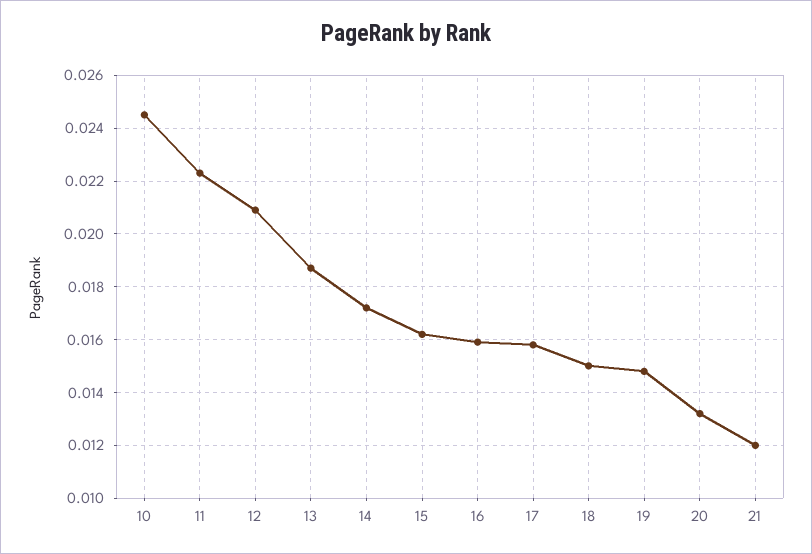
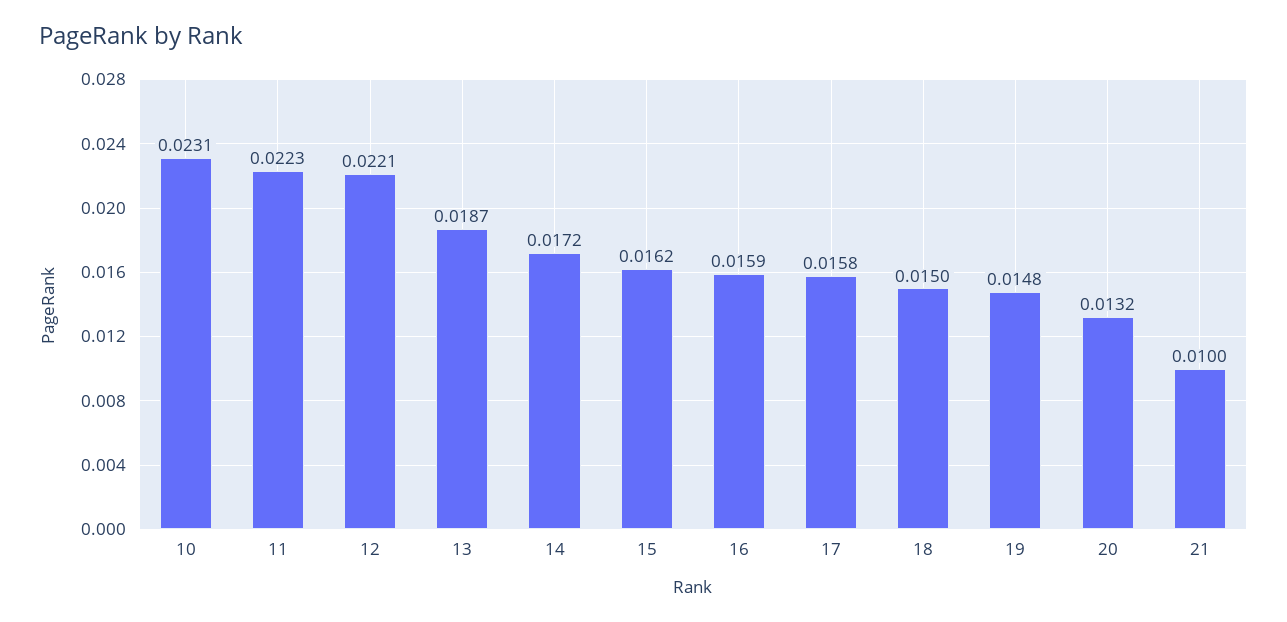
10: 0.0245 -> 0.0231
12: 0.021 -> 0.0221
21: 0.012 -> 0.01

